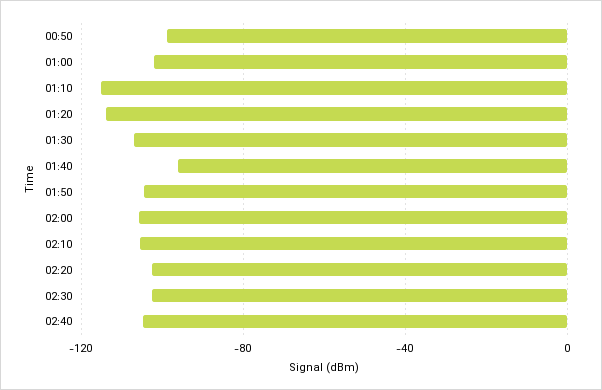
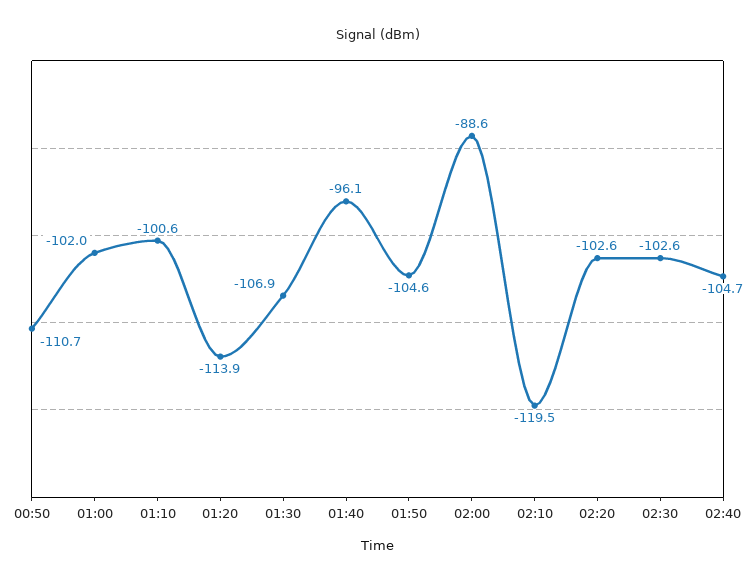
00:50: -100 -> -110.7
01:10: -115 -> -100.6
02:00: -105 -> -88.6
02:10: -105 -> -119.5

